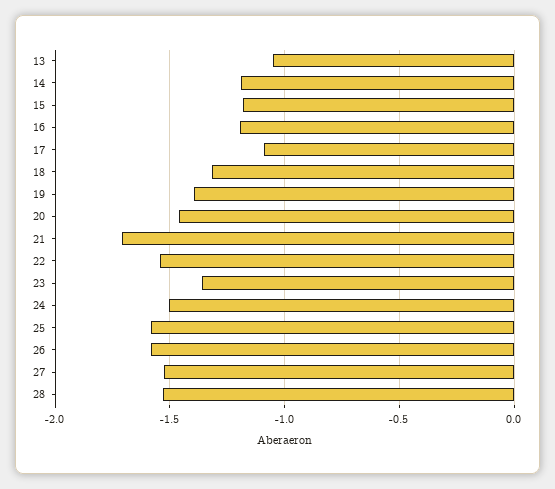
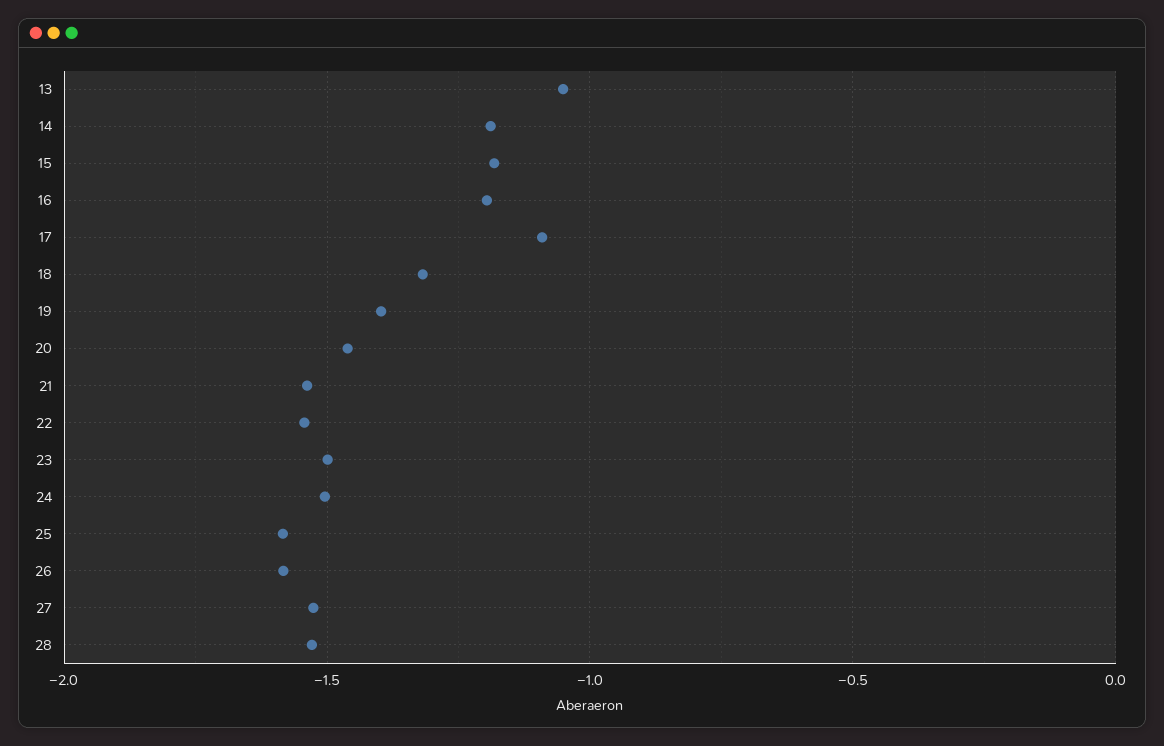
21: -1.7 -> -1.55
23: -1.35 -> -1.5

